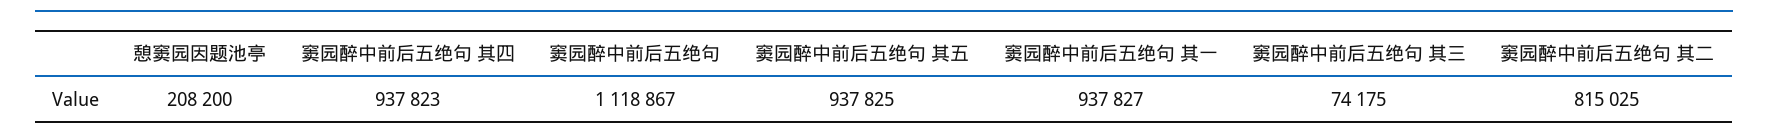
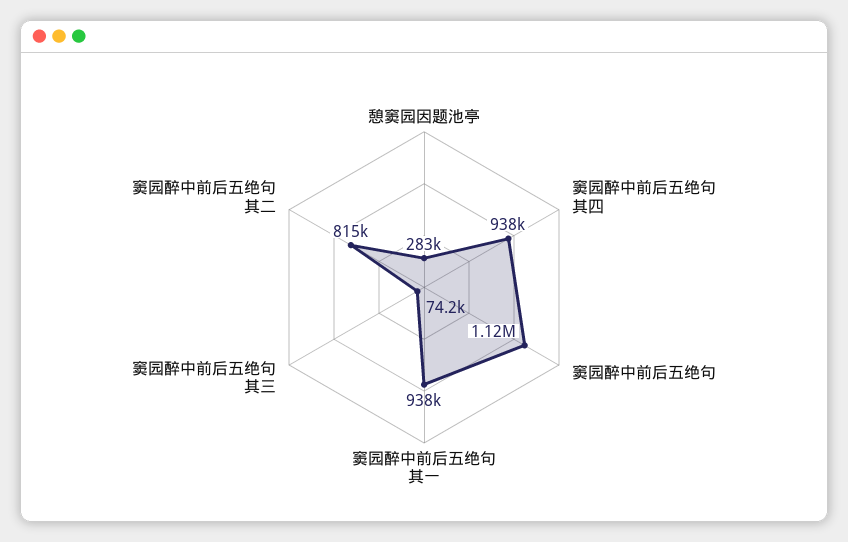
憩窦园因题池亭: 208200 -> 283000
窦园醉中前后五绝句 其五: 937825 -> none

